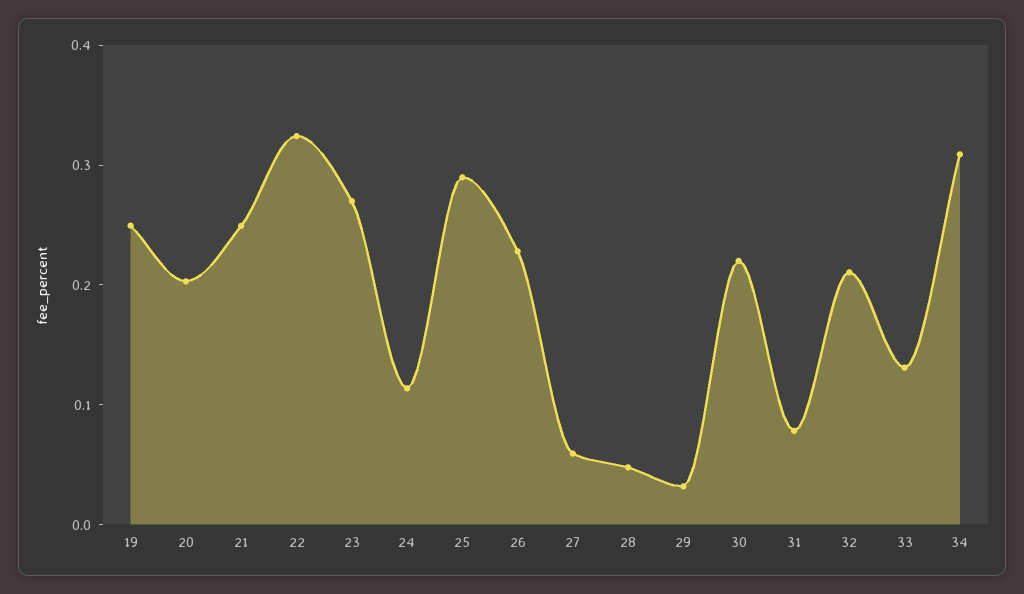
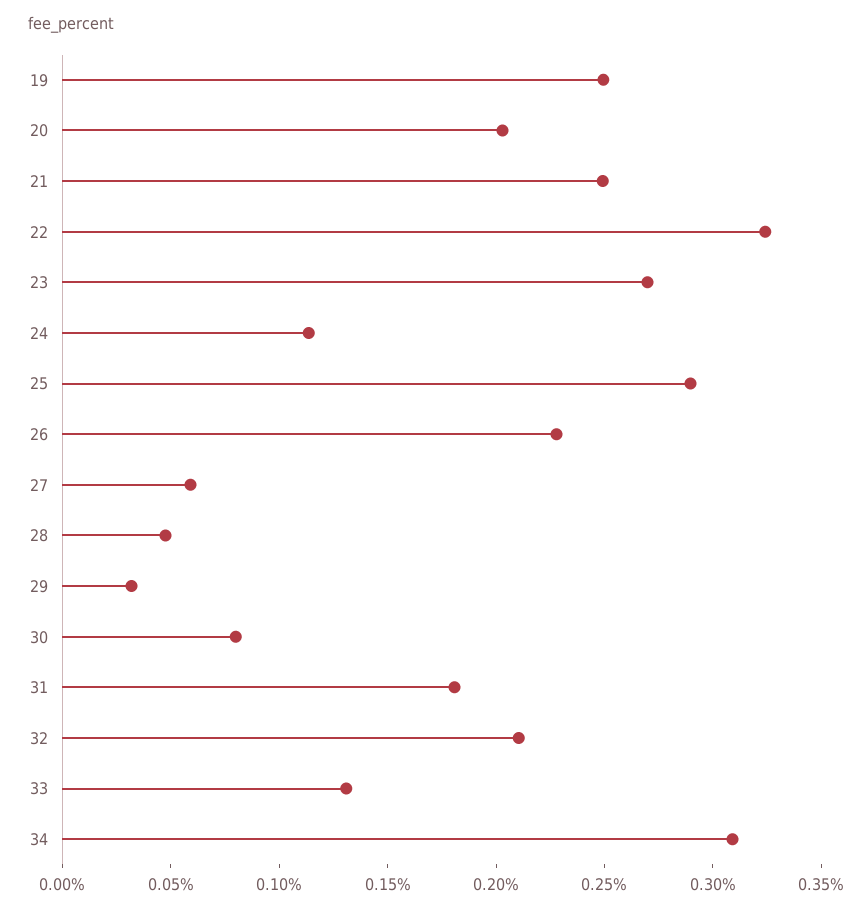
30: 0.22 -> 0.08
31: 0.08 -> 0.18

